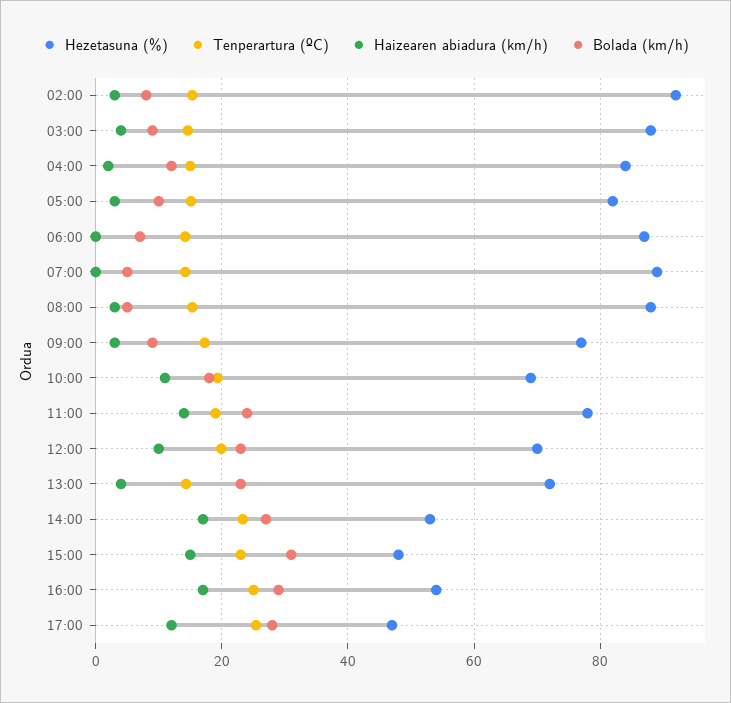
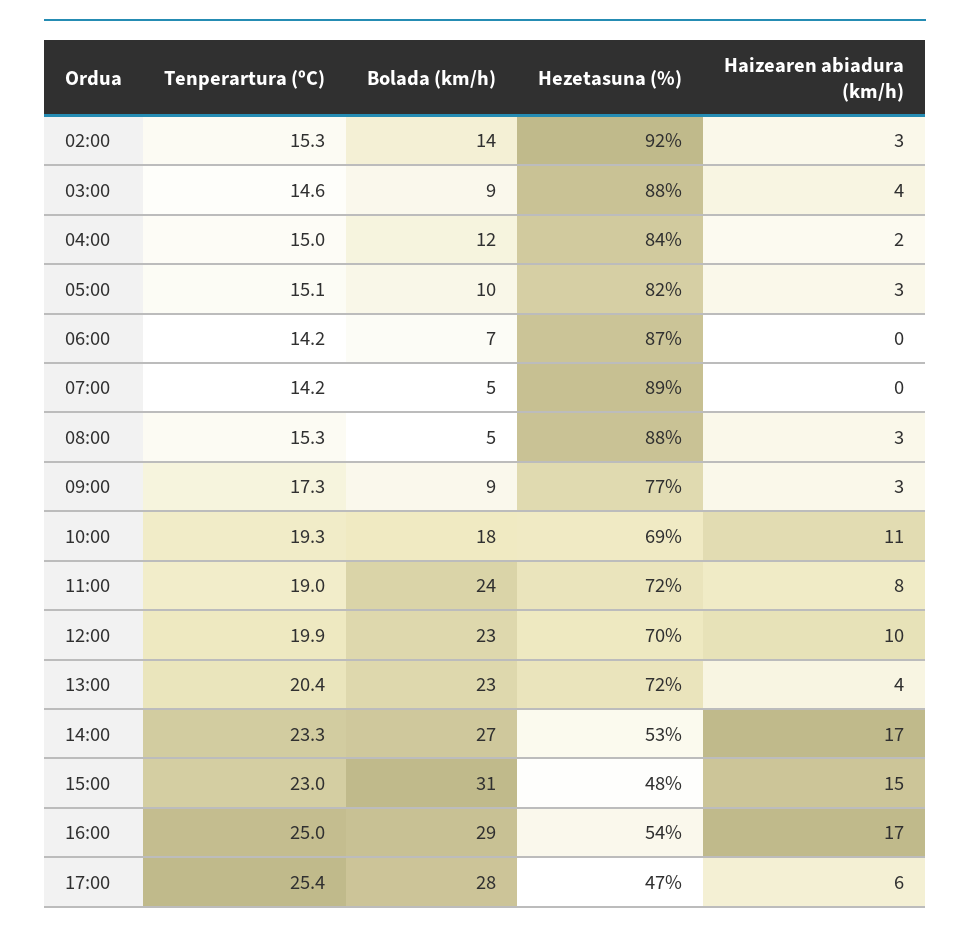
Bolada (km/h), 02:00: 8 -> 14
Hezetasuna (%), 11:00: 78 -> 72
Haizearen abiadura (km/h), 11:00: 14 -> 8
Tenperartura (ºC), 13:00: 14 -> 20.4
Haizearen abiadura (km/h), 17:00: 12 -> 6

